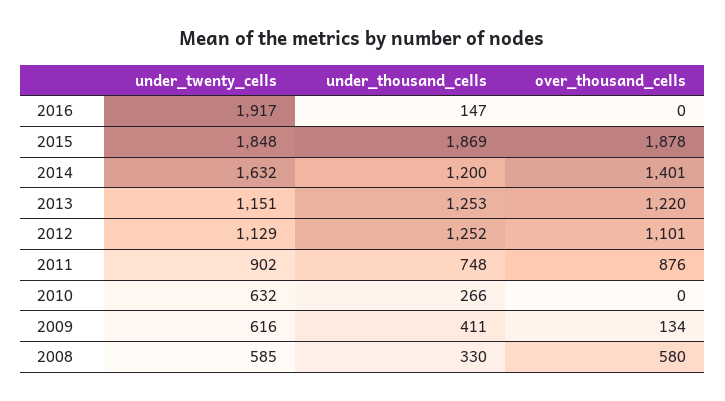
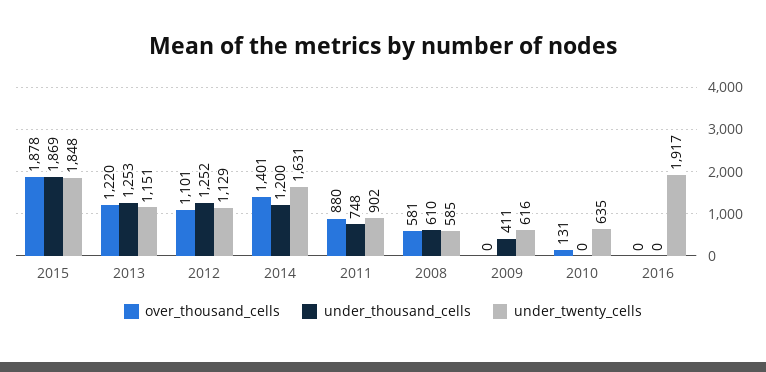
under_thousand_cells, 2016: 147 -> 0
under_twenty_cells, 2014: 1632 -> 1631
over_thousand_cells, 2011: 876 -> 880
under_twenty_cells, 2010: 632 -> 635
under_thousand_cells, 2010: 266 -> 0
over_thousand_cells, 2010: 0 -> 131
over_thousand_cells, 2009: 134 -> 0
under_thousand_cells, 2008: 330 -> 610
over_thousand_cells, 2008: 580 -> 581

